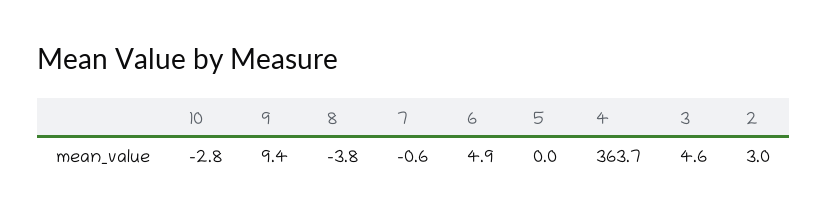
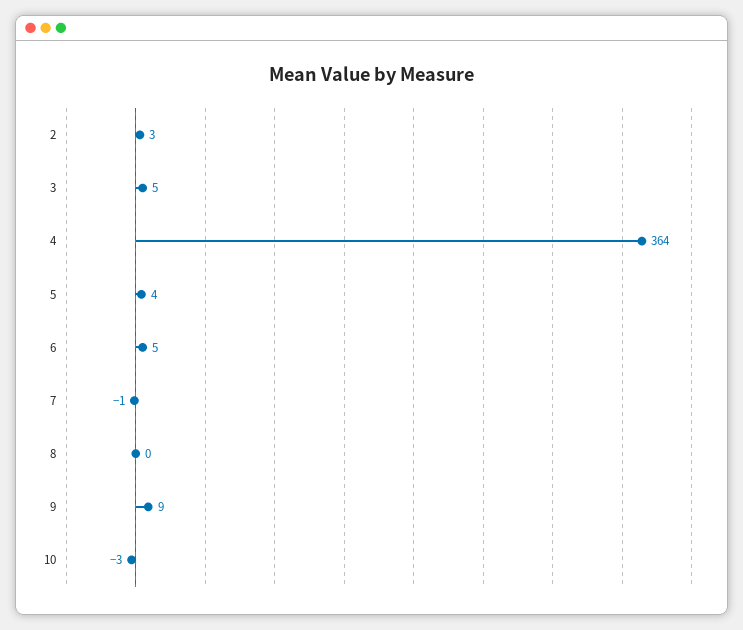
8: -3.8 -> 0
5: 0 -> 4

